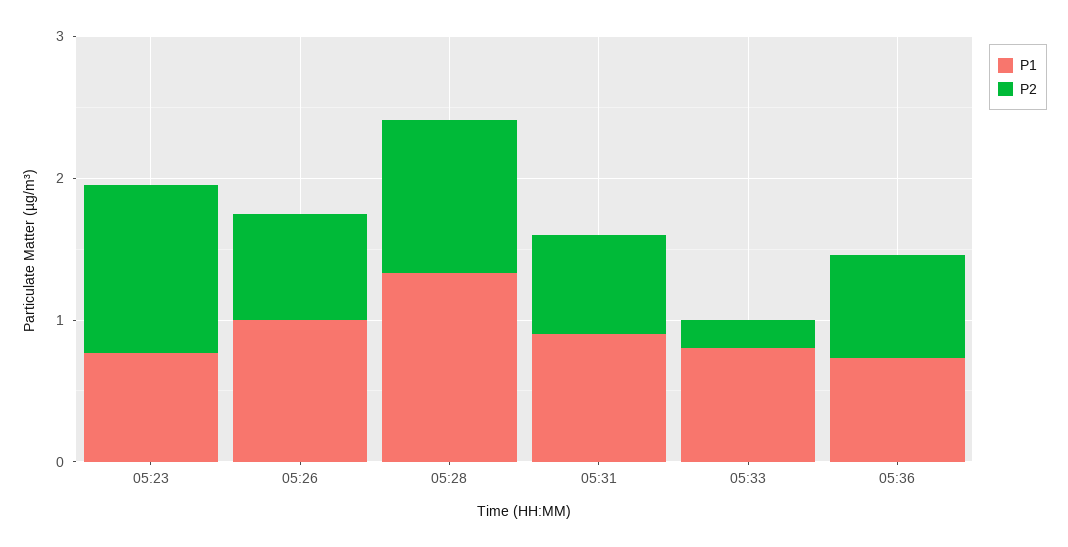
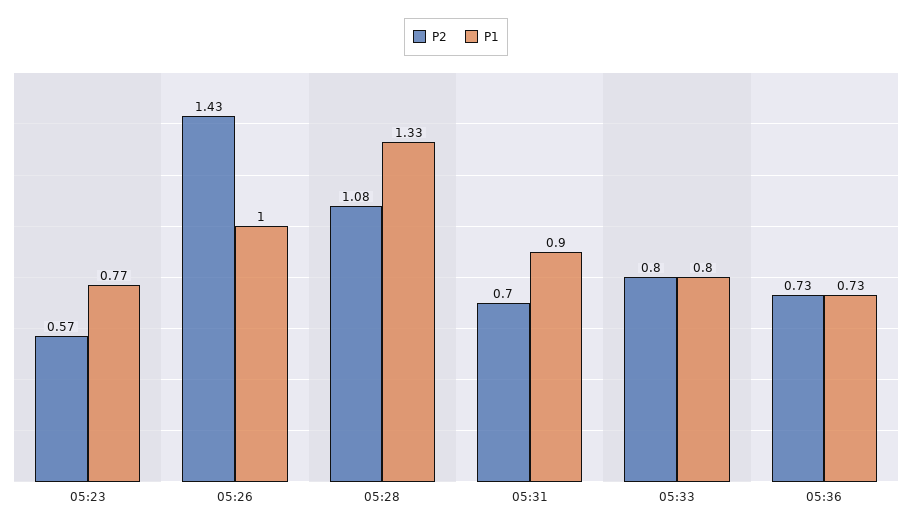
P2, 05:23: 1.2 -> 0.57
P2, 05:26: 0.8 -> 1.43
P2, 05:33: 0.2 -> 0.8

